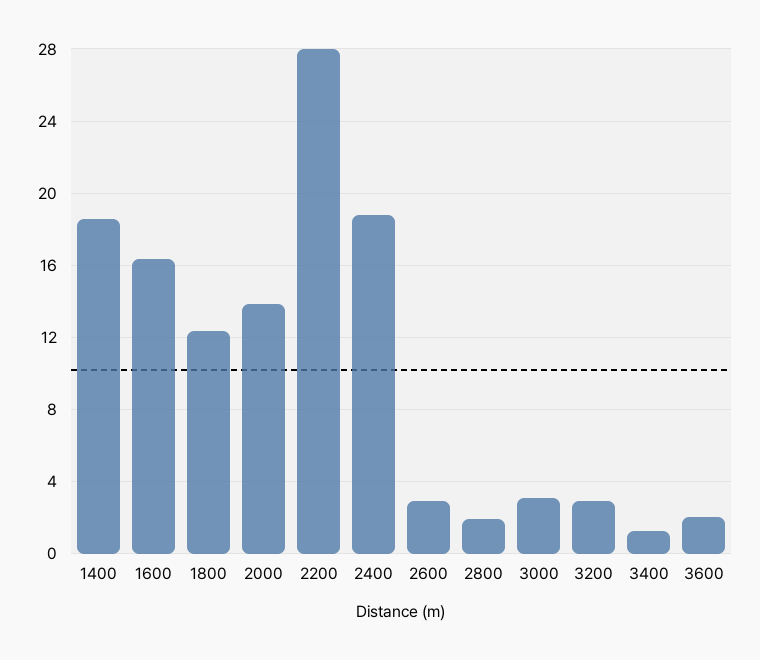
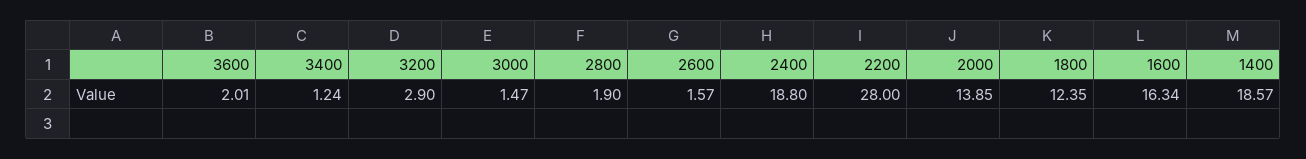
2600: 3 -> 1.57
3000: 3 -> 1.47

